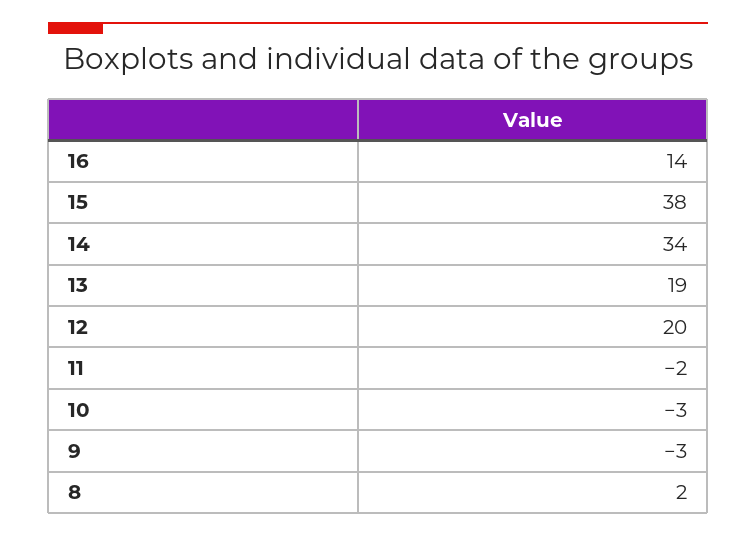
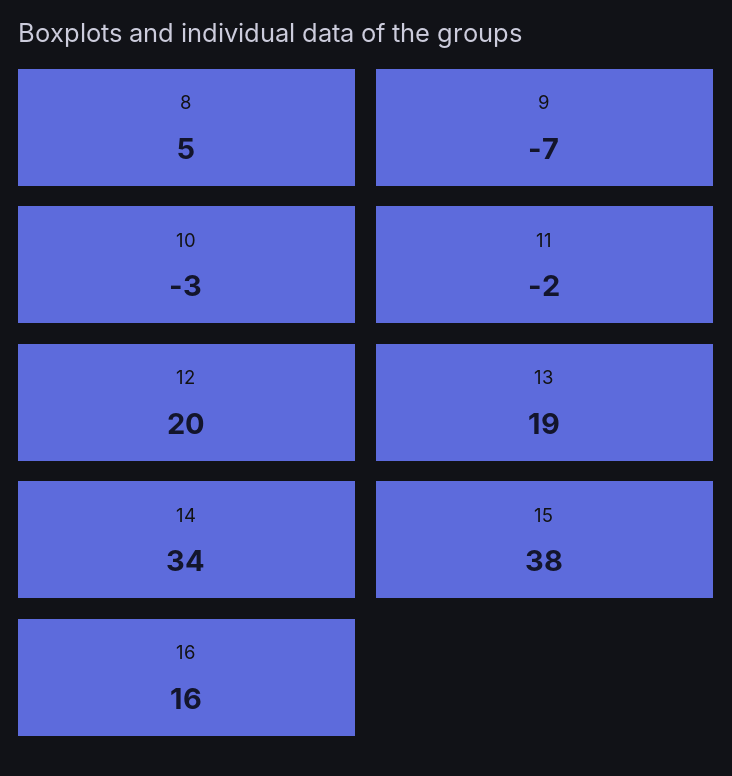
16: 14 -> 16
9: -3 -> -7
8: 2 -> 5

